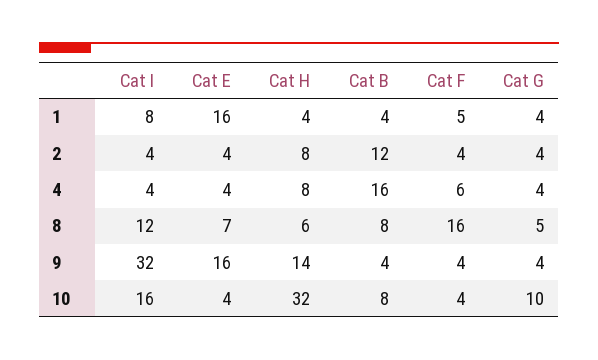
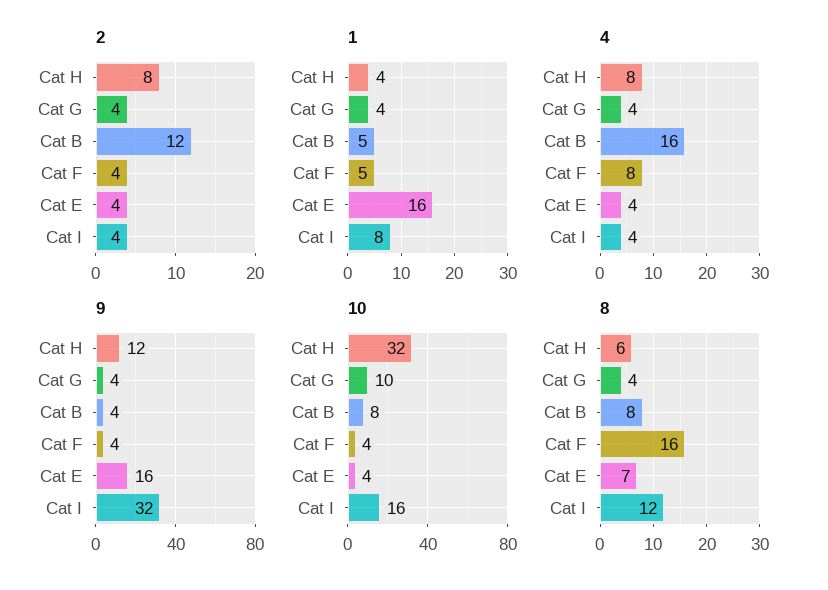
1, Cat B: 4 -> 5
4, Cat F: 6 -> 8
8, Cat G: 5 -> 4
9, Cat H: 14 -> 12

